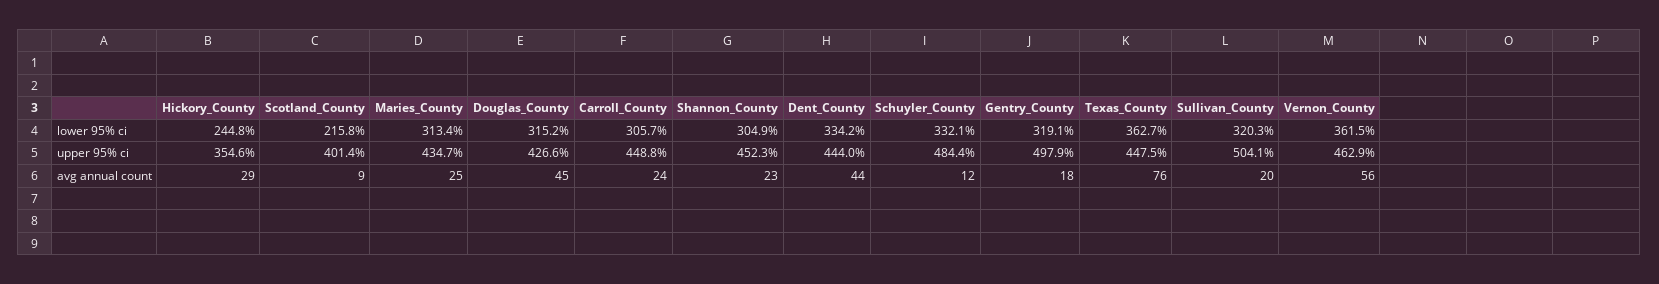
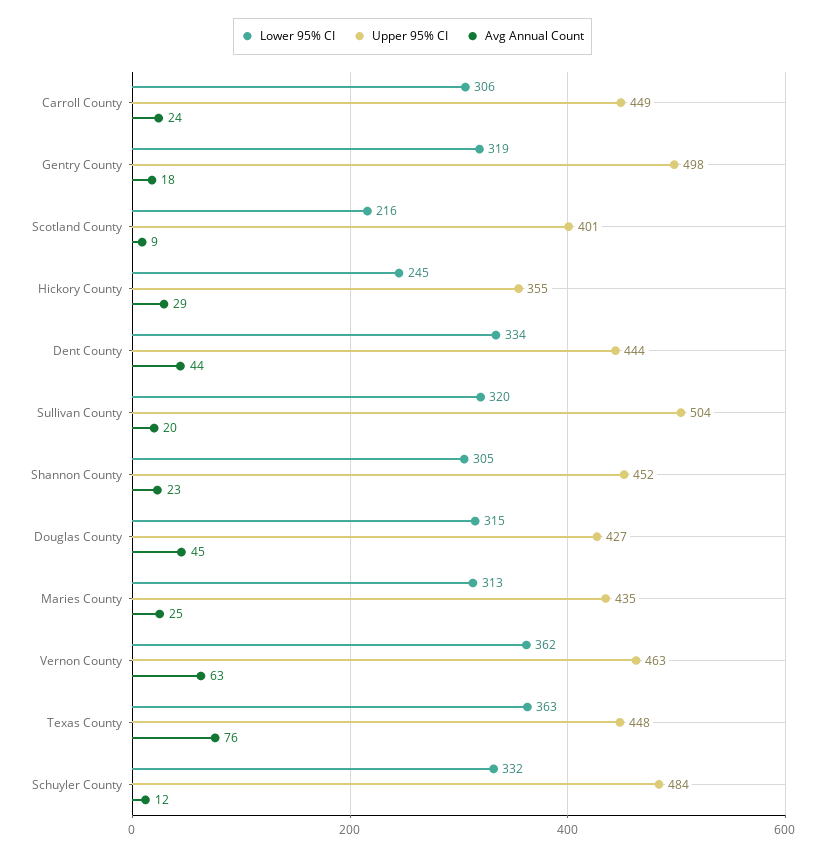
avg annual count, Vernon_County: 56 -> 63

